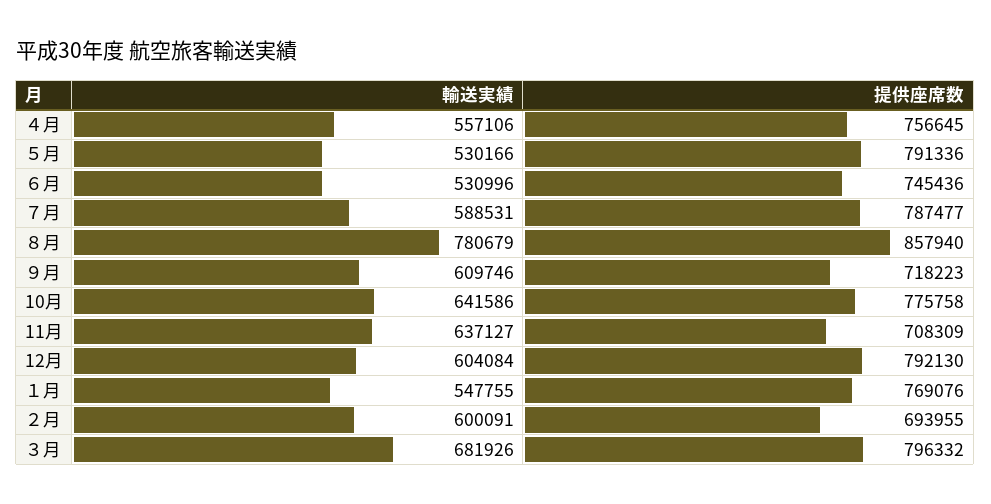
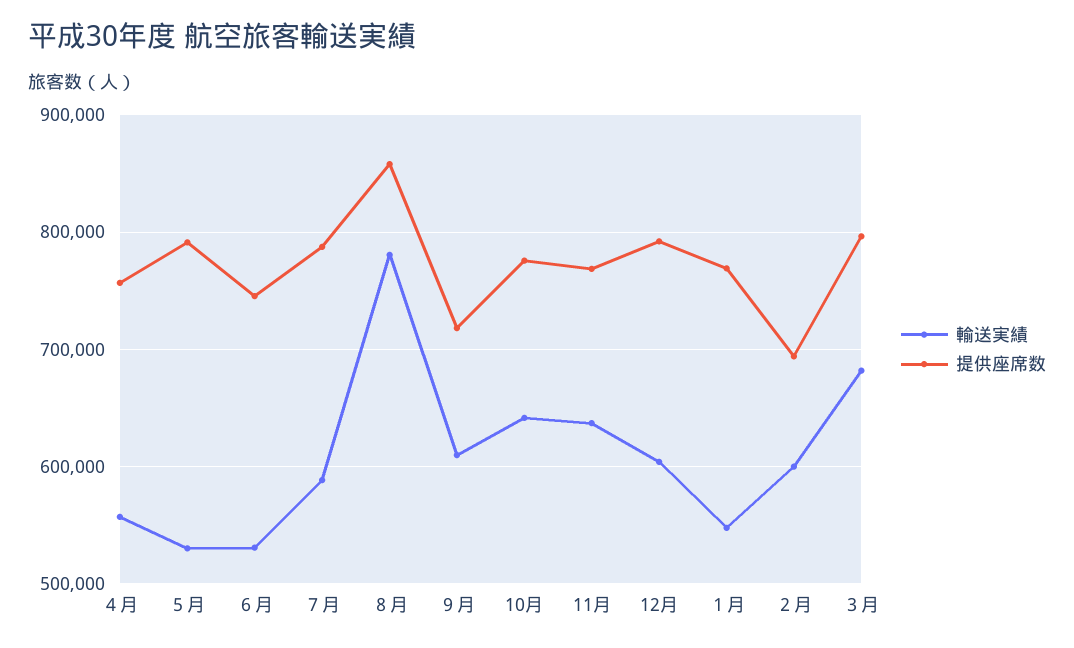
提供座席数, 11月: 708309 -> 770000

